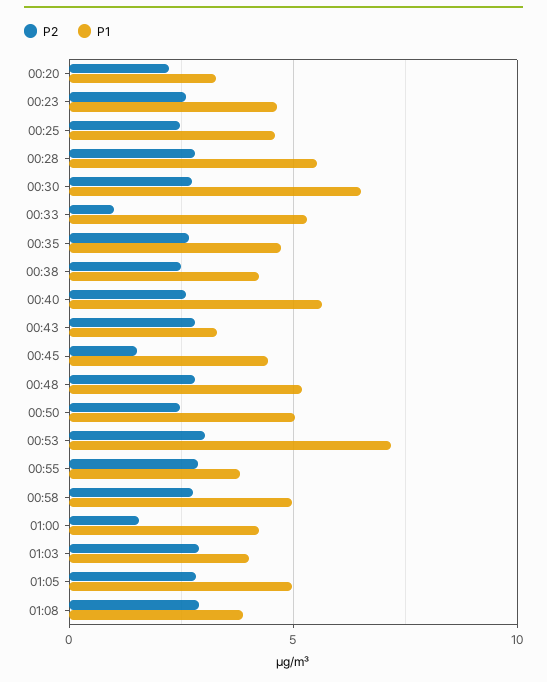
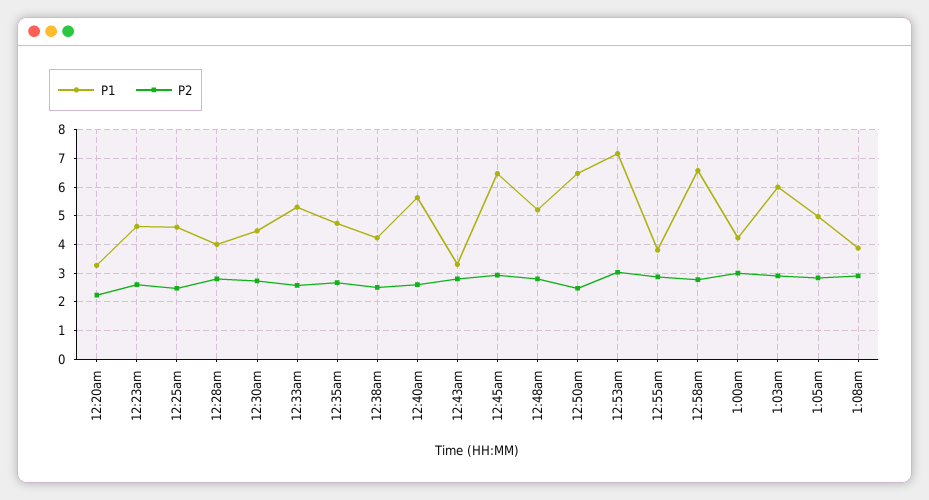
P1, 00:28: 5.5 -> 4
P1, 00:30: 6.5 -> 4.5
P2, 00:33: 1 -> 2.5
P2, 00:45: 1.5 -> 3
P1, 00:45: 4.5 -> 6.5
P1, 00:50: 5 -> 6.5
P1, 00:58: 5 -> 6.5
P2, 01:00: 1.5 -> 3
P1, 01:03: 4 -> 6

